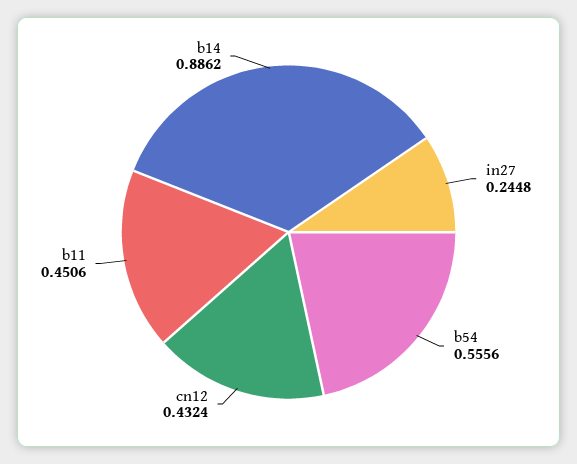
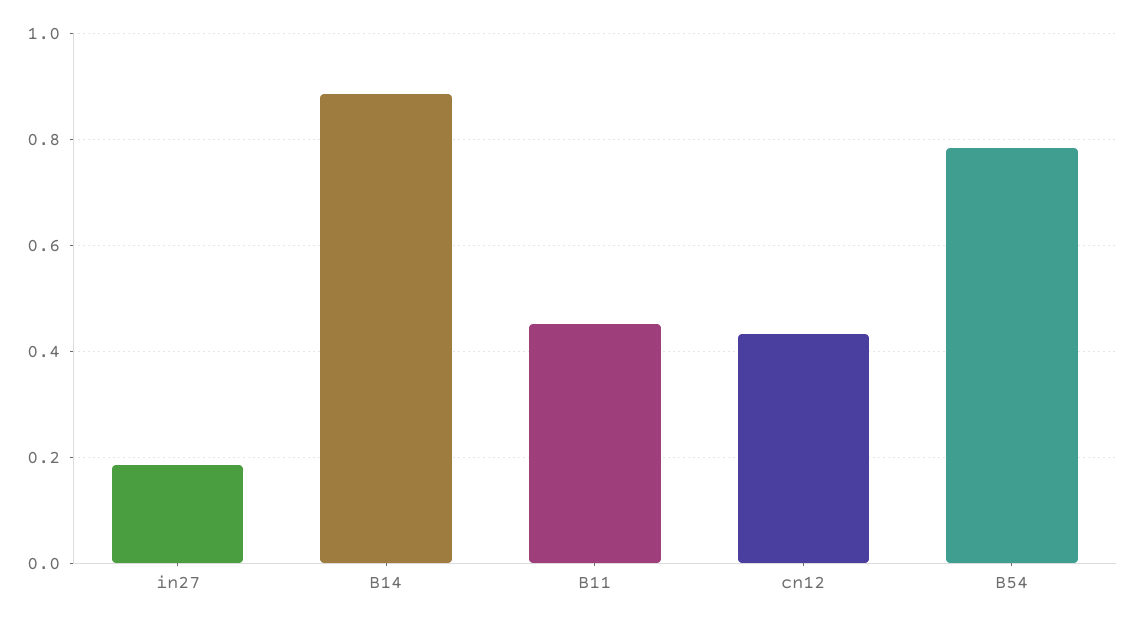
in27: 0.2448 -> 0.18
b54: 0.5556 -> 0.78

